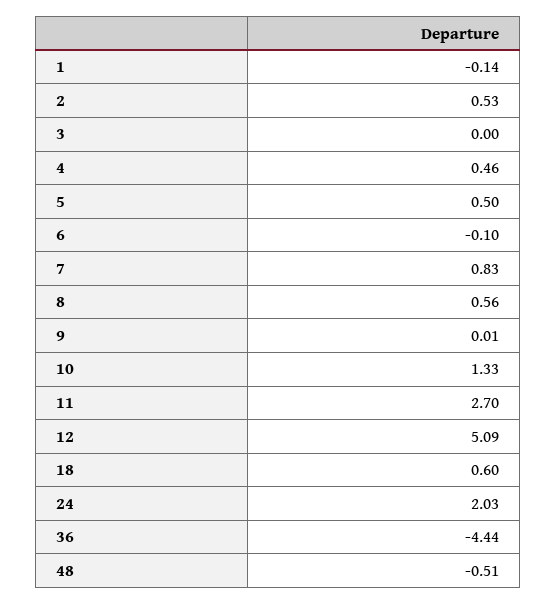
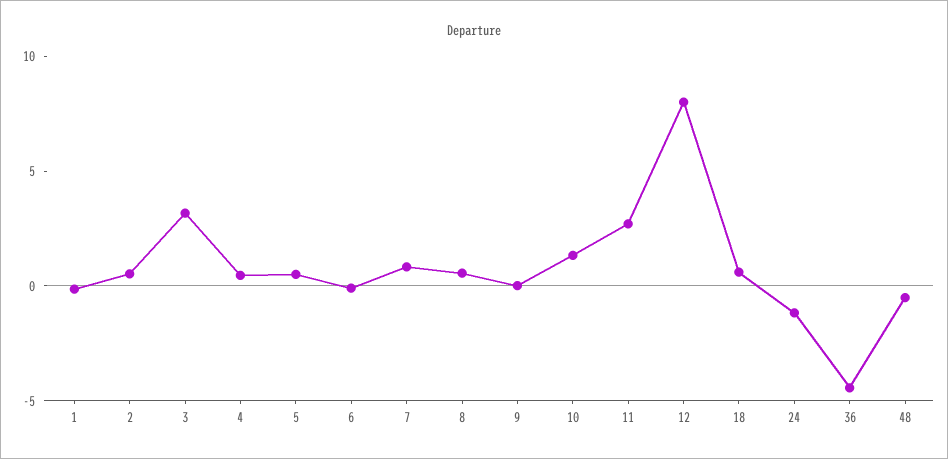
3: 0 -> 3
12: 5.09 -> 8
24: 2.03 -> -1

